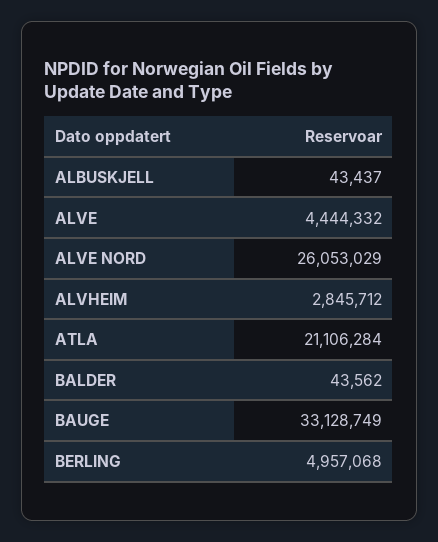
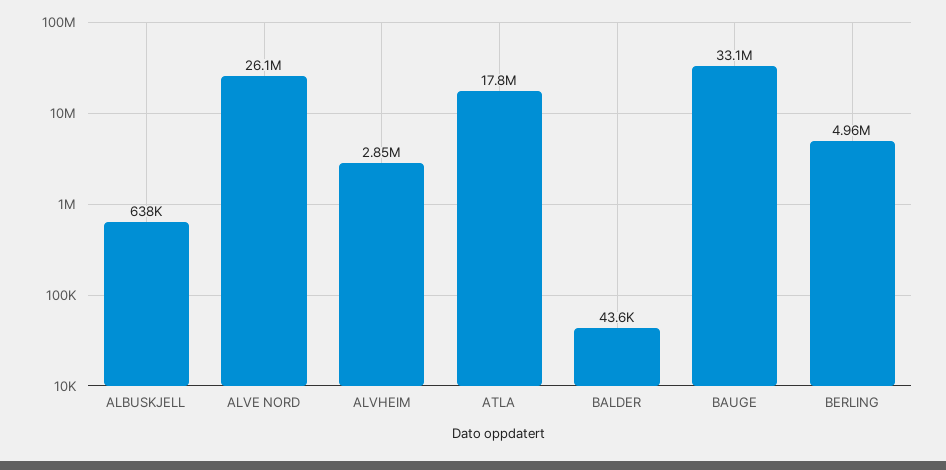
ALBUSKJELL: 43437 -> 638000
ALVE: 4444332 -> none
ATLA: 21106284 -> 17800000

